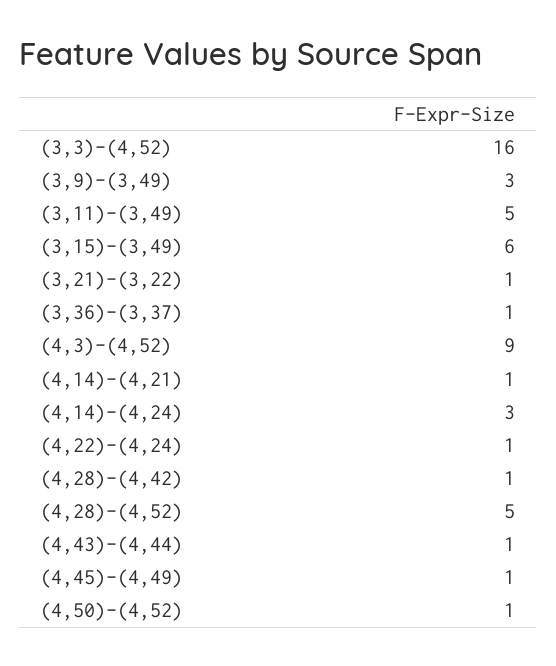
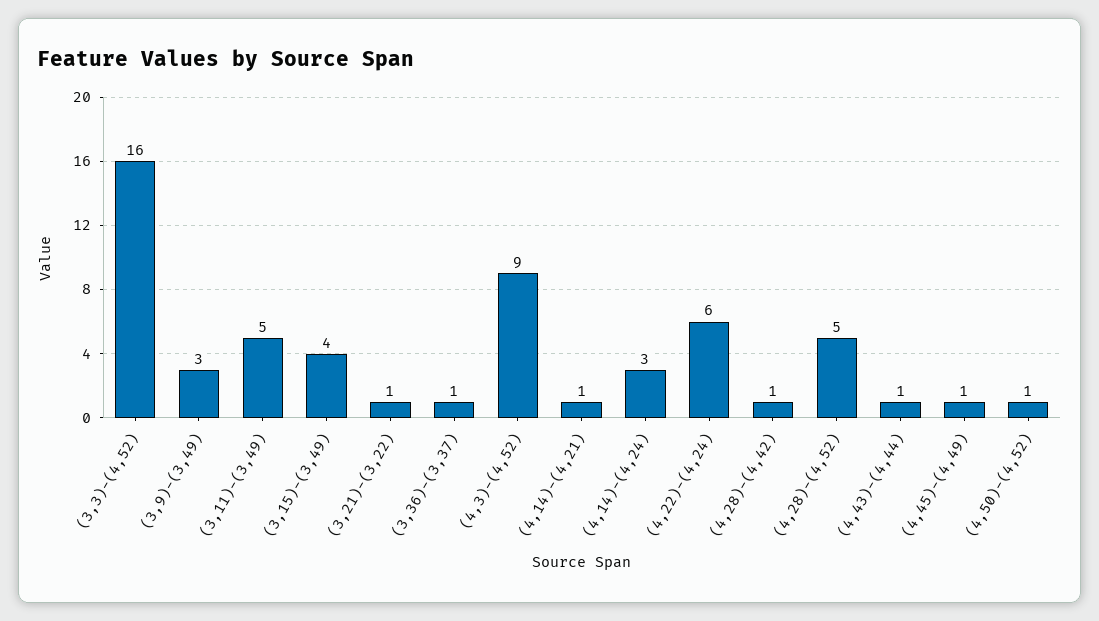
(3,15)-(3,49): 6 -> 4
(4,22)-(4,24): 1 -> 6

